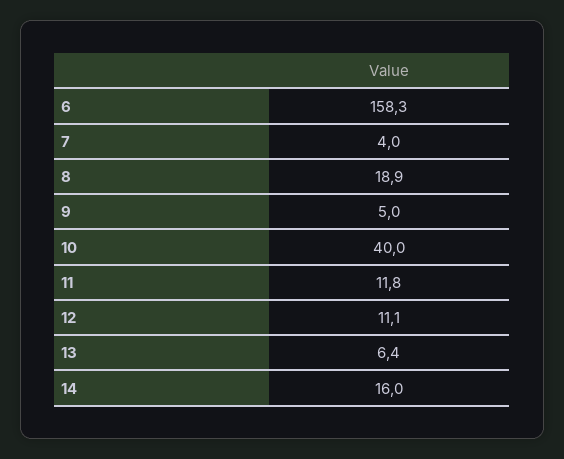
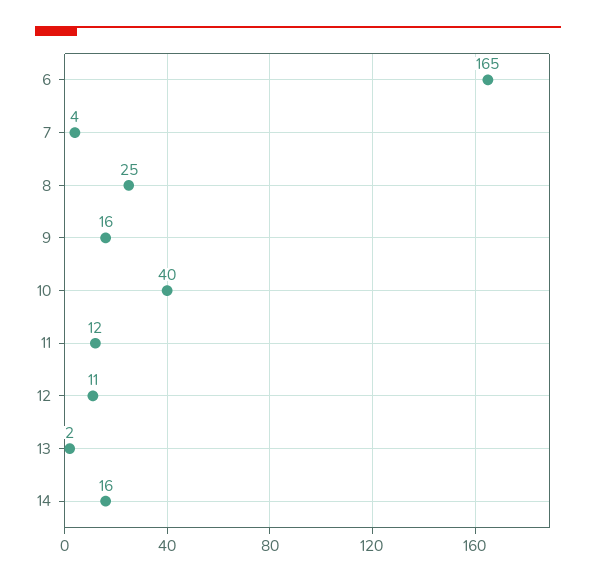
6: 158.3 -> 165
8: 18.9 -> 25
9: 5 -> 16
13: 6.4 -> 2

